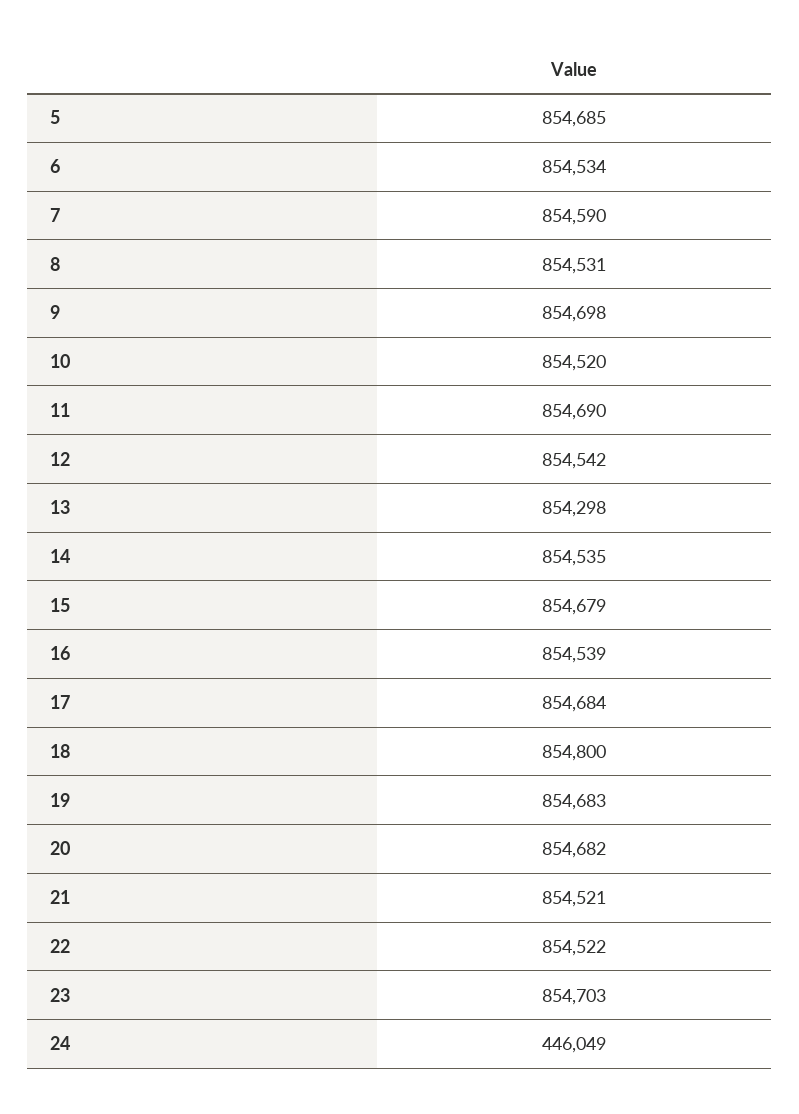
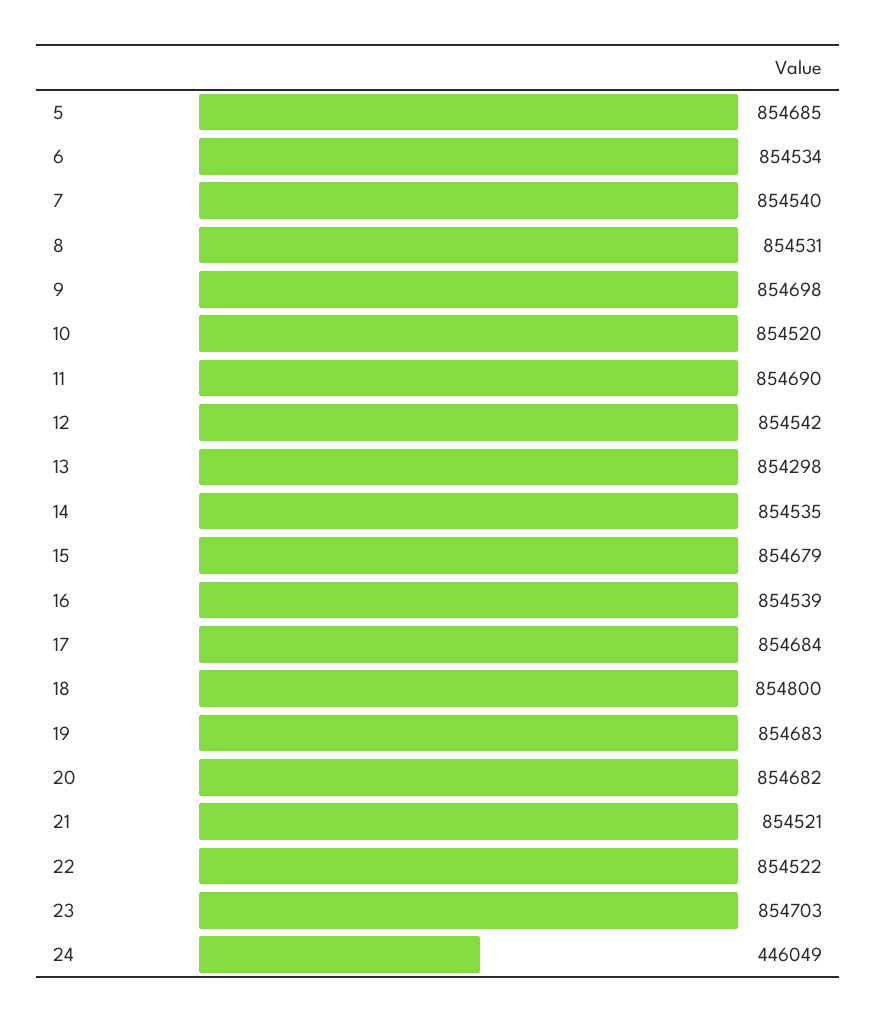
7: 854590 -> 854540

